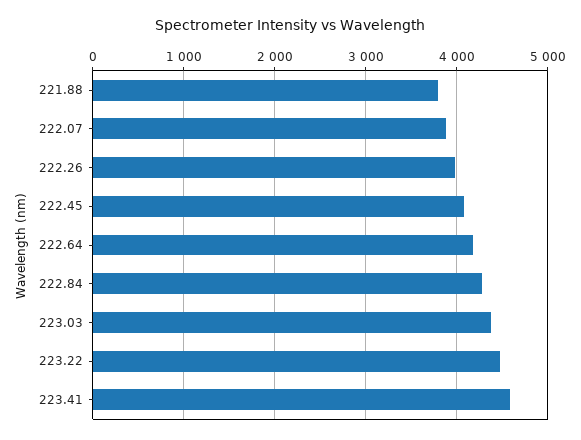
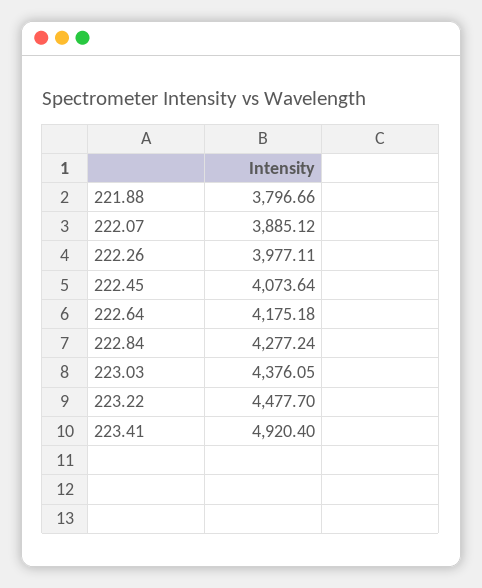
223.41: 4600 -> 4920.4

